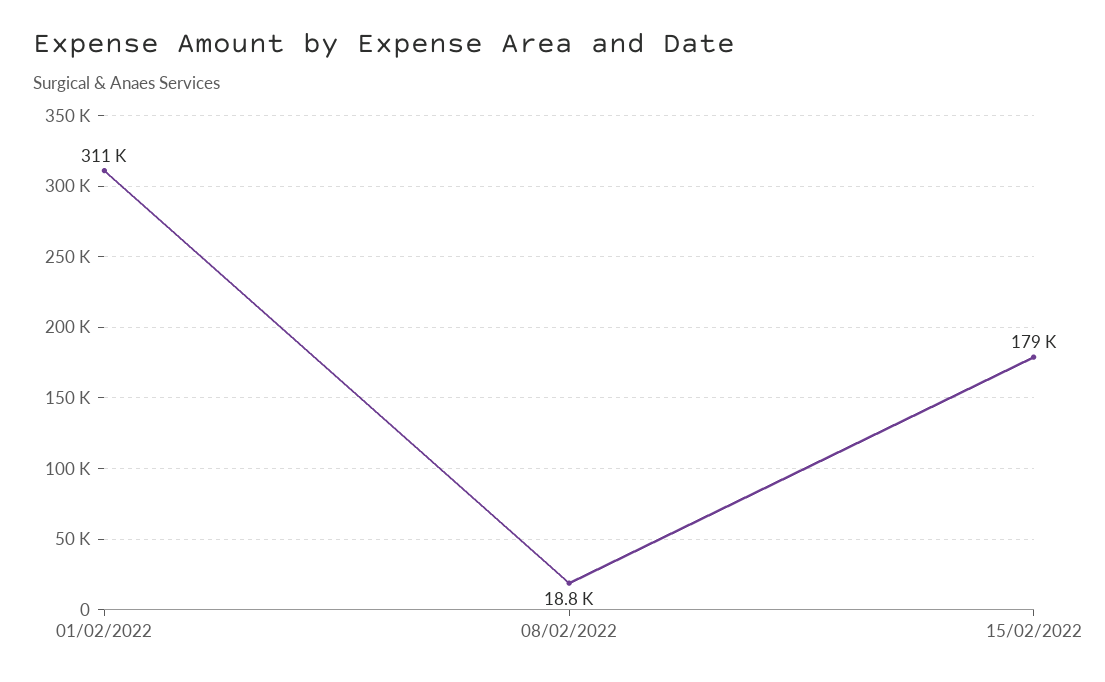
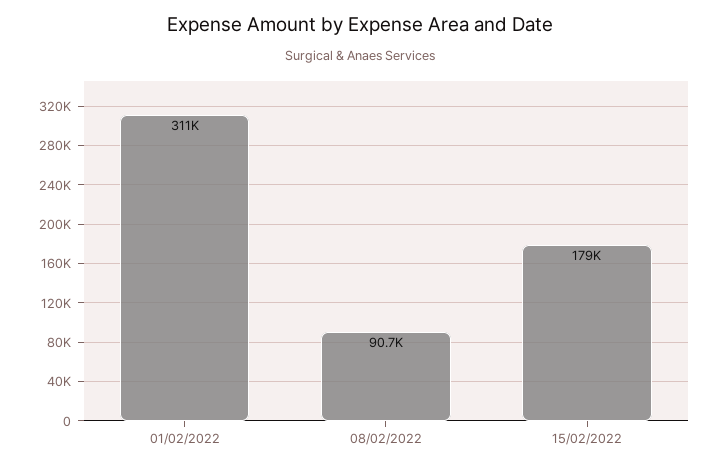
08/02/2022: 18800 -> 90700

